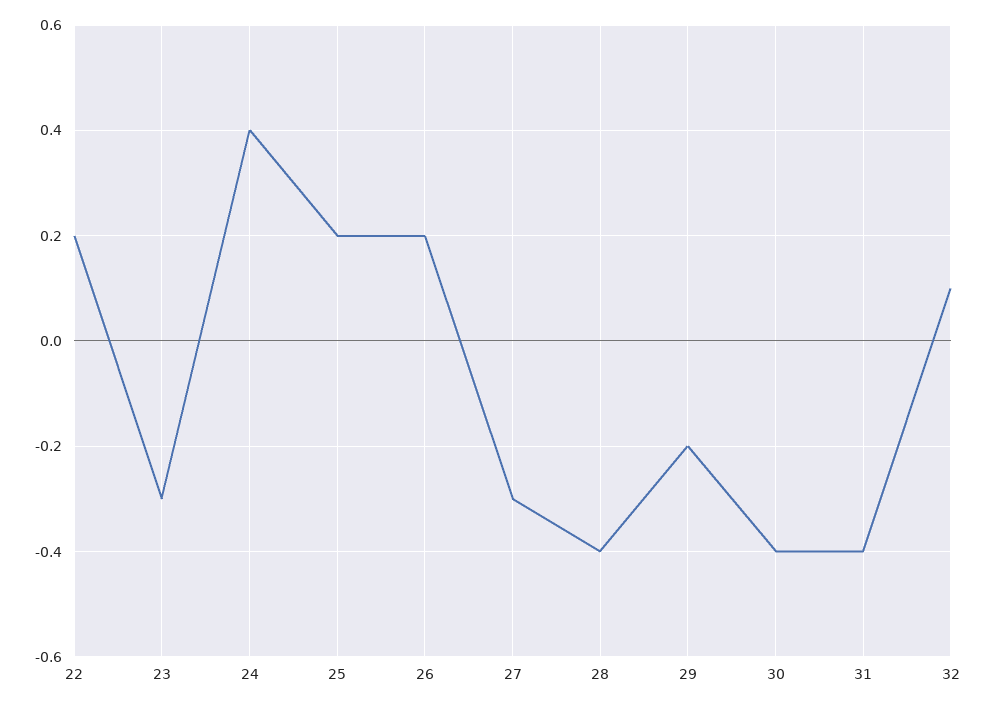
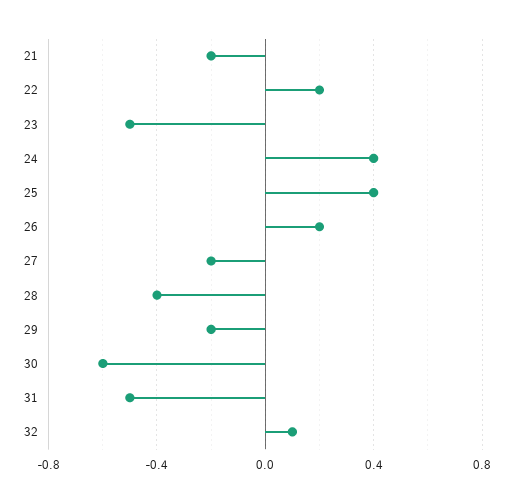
23: -0.3 -> -0.5
25: 0.2 -> 0.4
27: -0.3 -> -0.2
30: -0.4 -> -0.6
31: -0.4 -> -0.5
21: none -> -0.2

